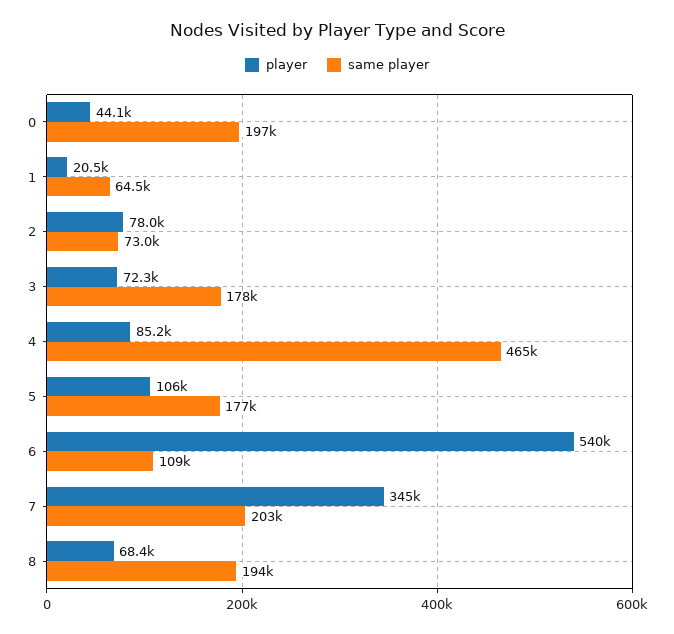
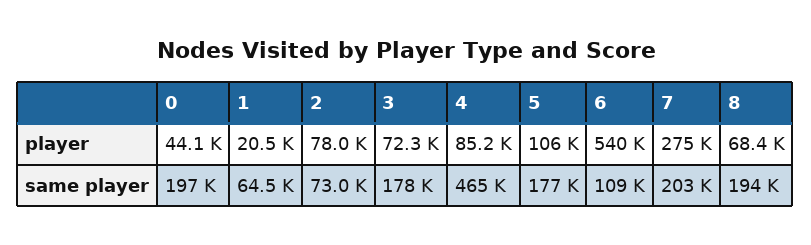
player, 7: 345000 -> 275000

